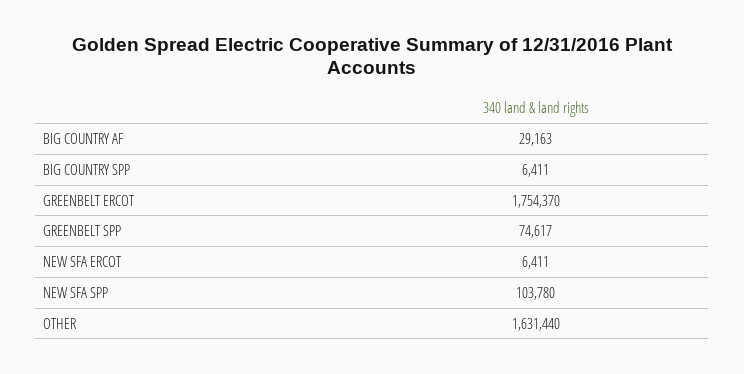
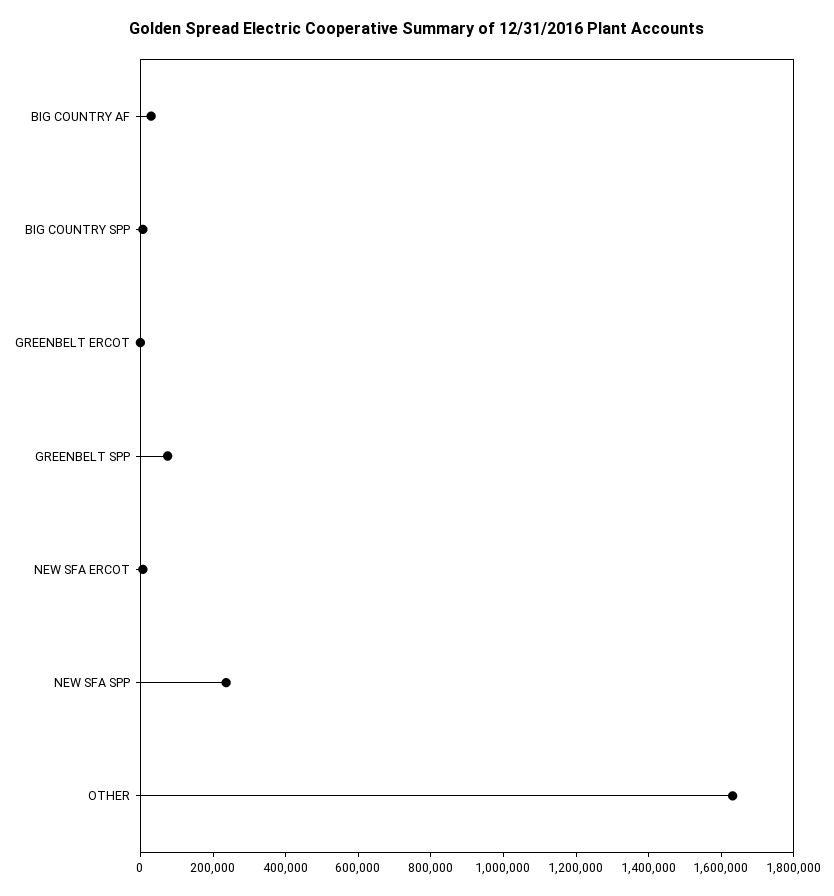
GREENBELT ERCOT: 1754370 -> 0
NEW SFA SPP: 103780 -> 250000

